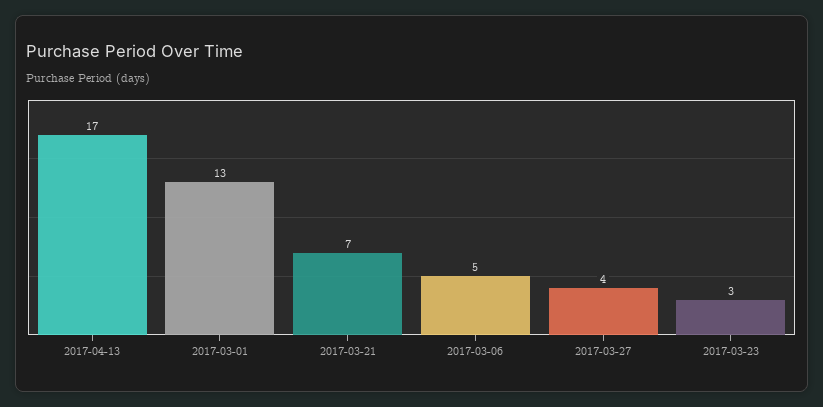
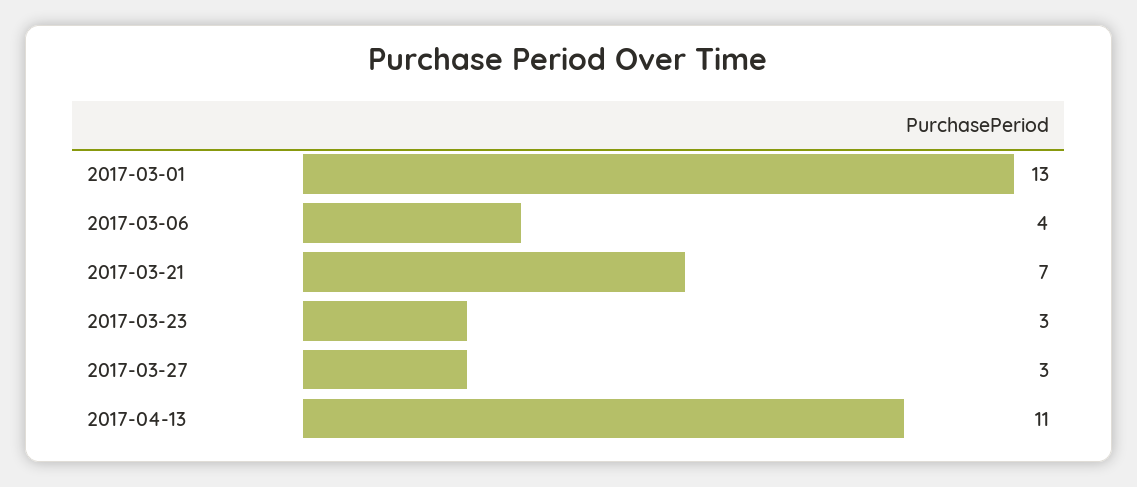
2017-04-13: 17 -> 11
2017-03-06: 5 -> 4
2017-03-27: 4 -> 3

